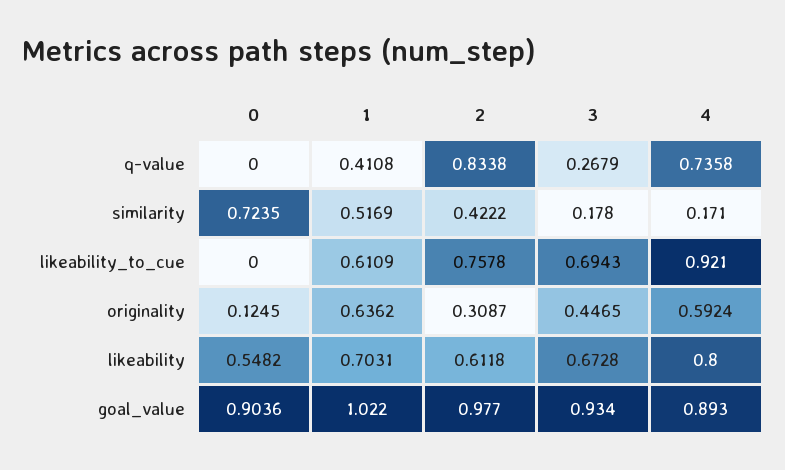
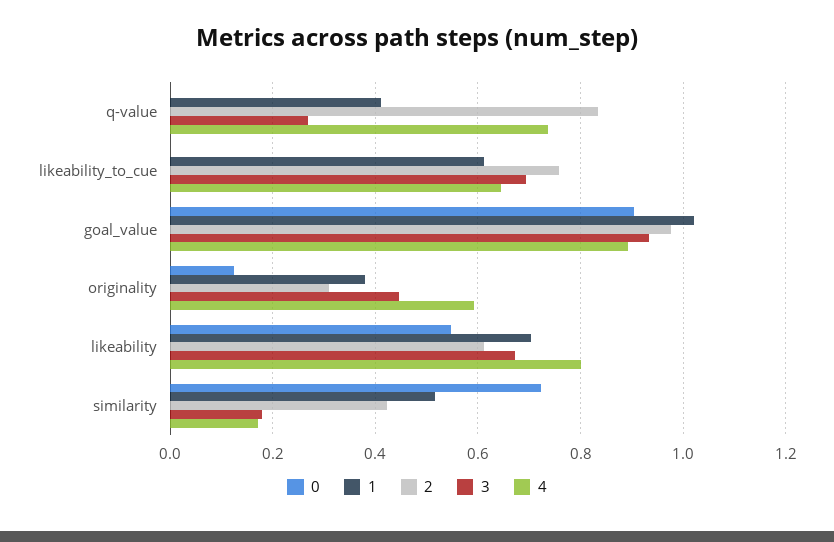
4, likeability_to_cue: 0.921 -> 0.64
1, originality: 0.6362 -> 0.38

